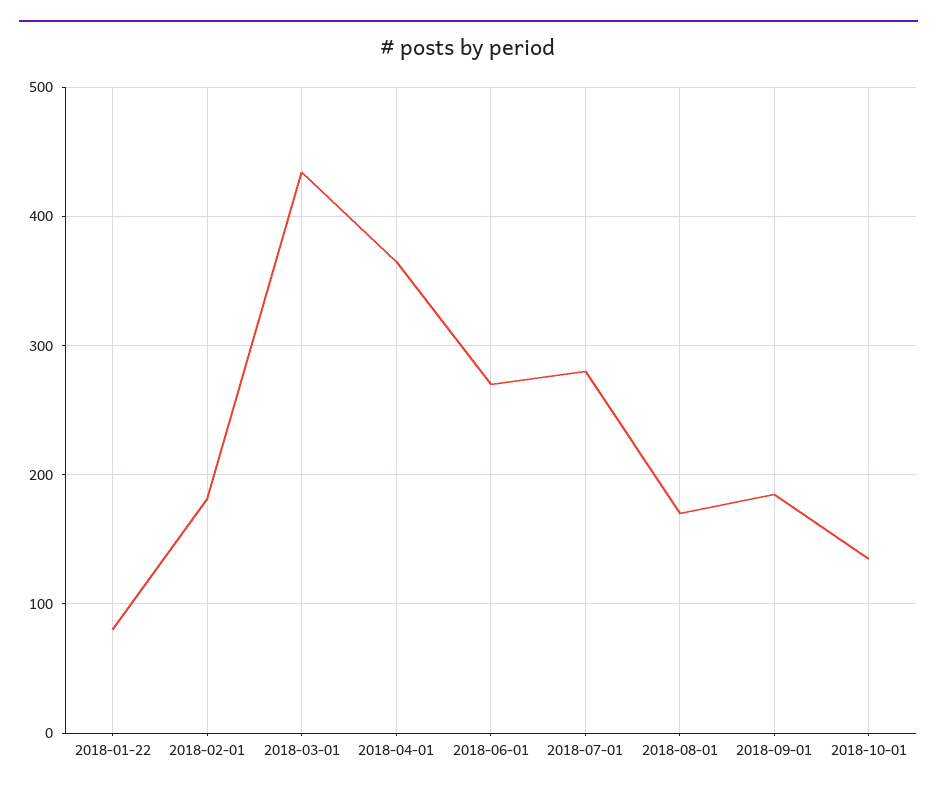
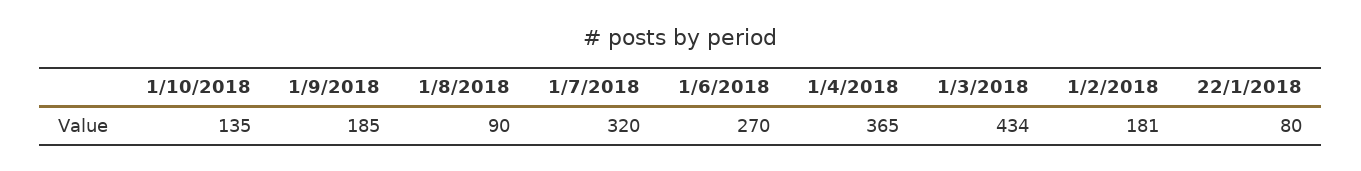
2018-07-01: 280 -> 320
2018-08-01: 170 -> 90

